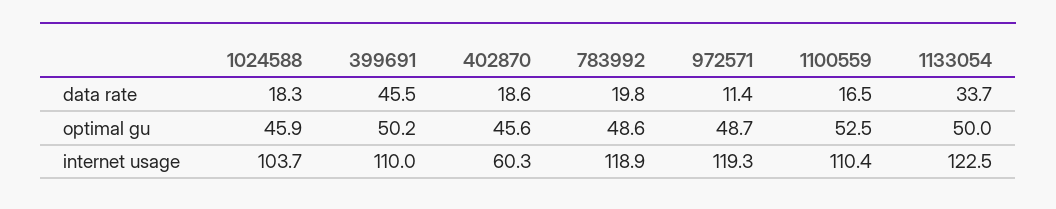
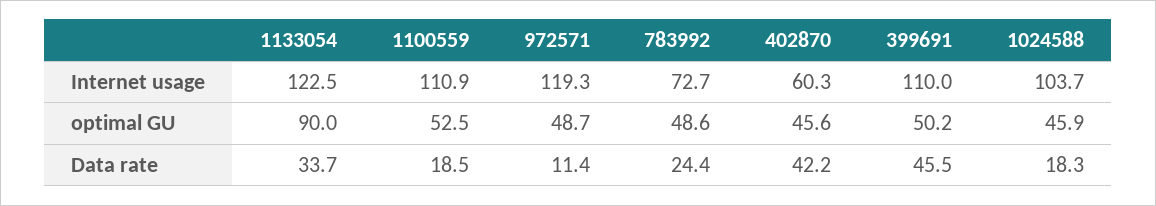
402870, data rate: 18.6 -> 42.2
783992, data rate: 19.8 -> 24.4
1100559, data rate: 16.5 -> 18.5
1133054, optimal gu: 50 -> 90
783992, internet usage: 118.9 -> 72.7
1100559, internet usage: 110.4 -> 110.9

